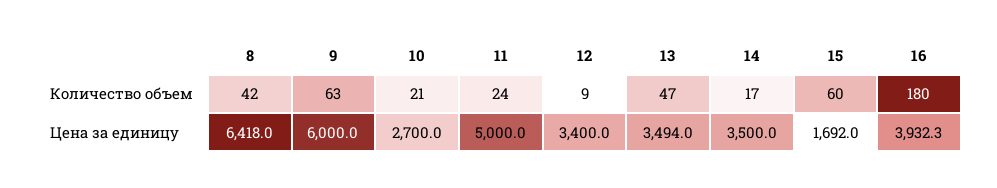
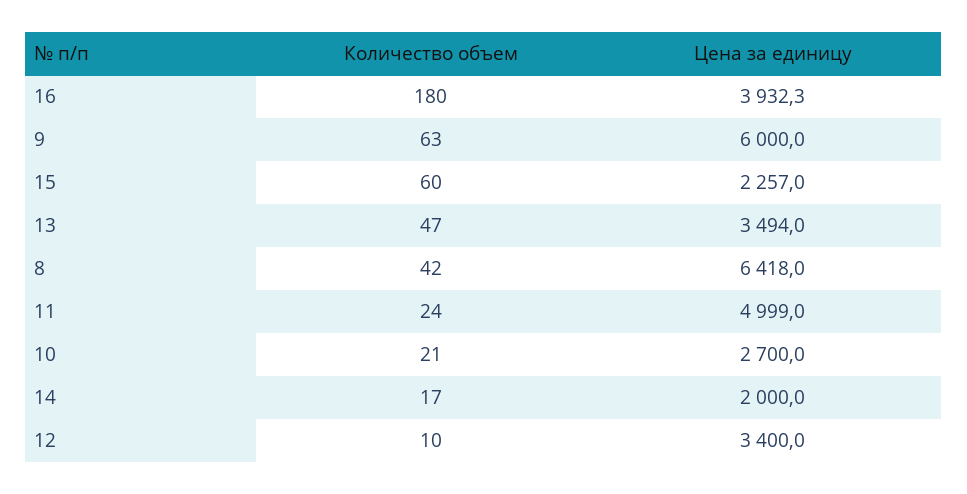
12, Количество объем: 9 -> 10
11, Цена за единицу: 5000 -> 4999
14, Цена за единицу: 3500 -> 2000
15, Цена за единицу: 1692 -> 2257

